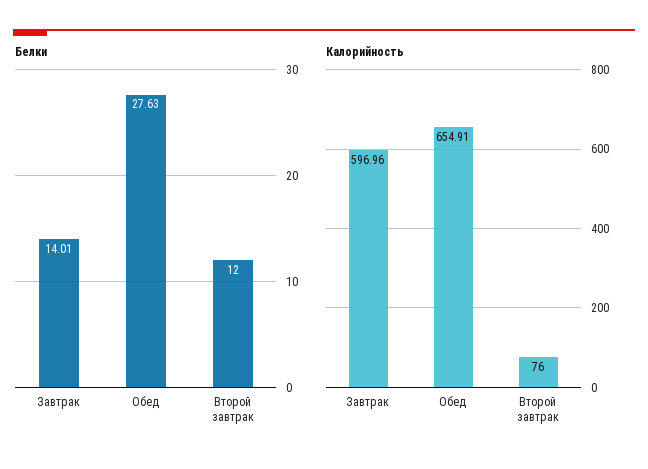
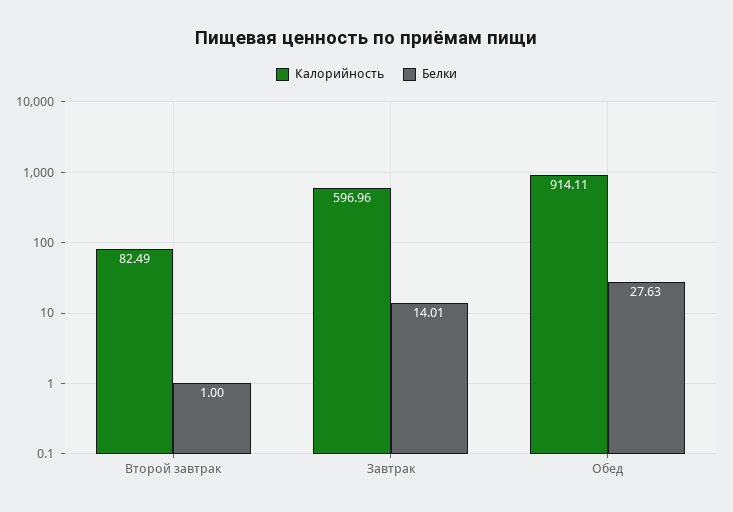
Белки, Второй завтрак: 12 -> 1
Калорийность, Обед: 654.91 -> 914.11
Калорийность, Второй завтрак: 76 -> 82.49

